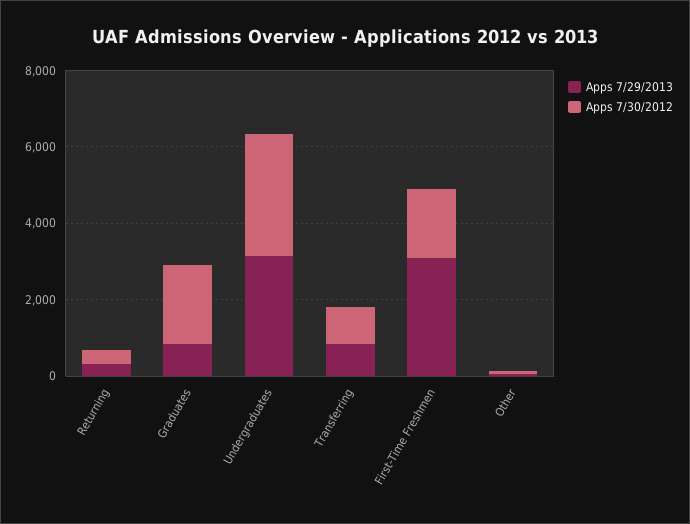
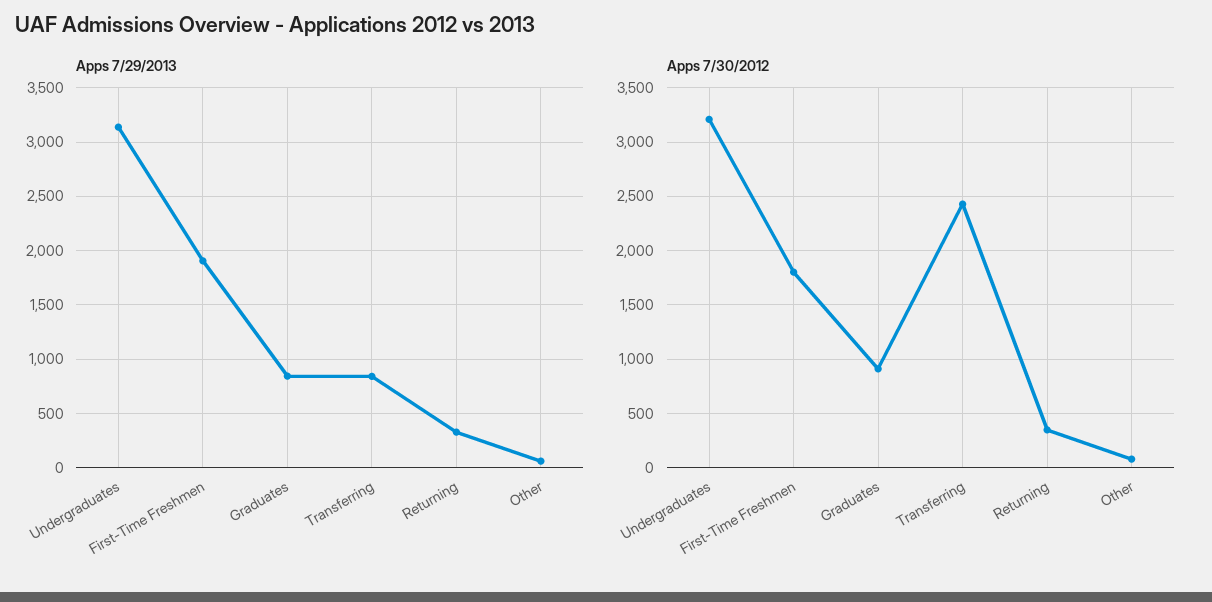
Apps 7/30/2012, Graduates: 2000 -> 900
Apps 7/30/2012, Transferring: 1000 -> 2400
Apps 7/29/2013, First-Time Freshmen: 3000 -> 1900

